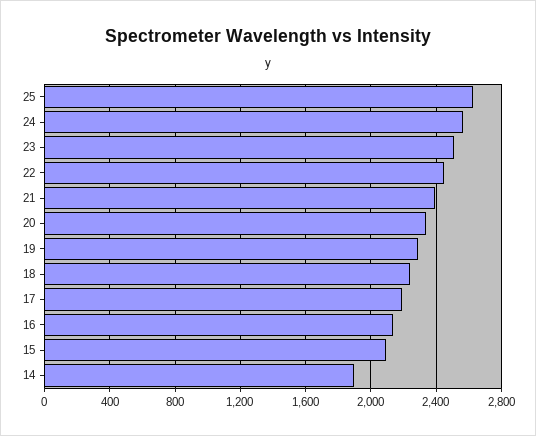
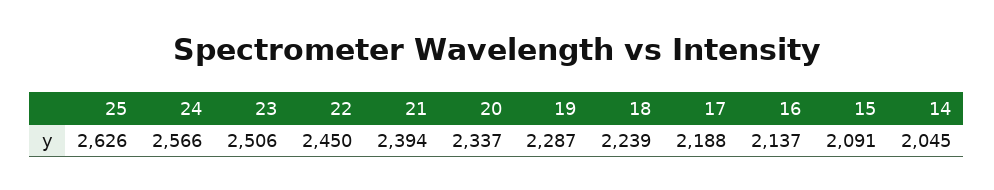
14: 1900 -> 2045

